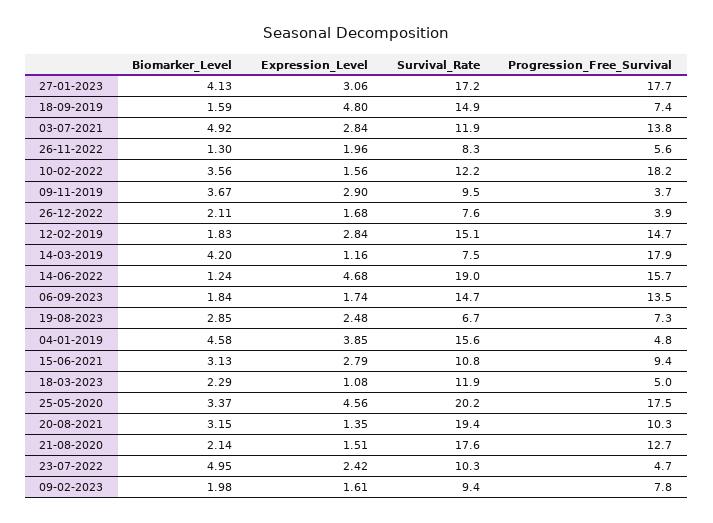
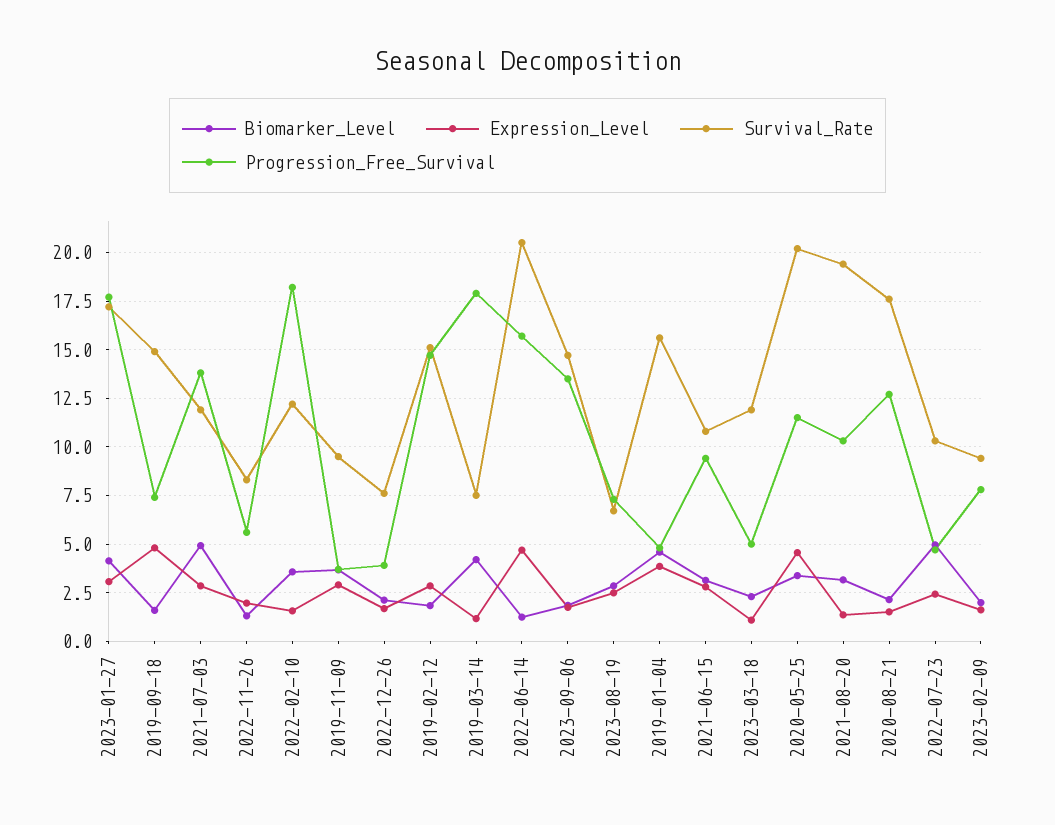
Survival_Rate, 14-06-2022: 19 -> 20.5
Progression_Free_Survival, 25-05-2020: 17.5 -> 11.5

